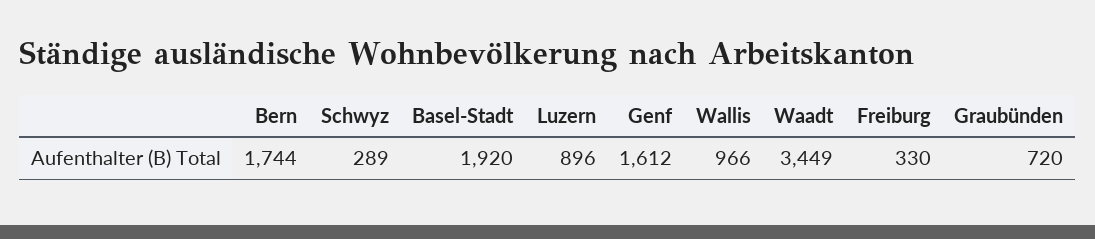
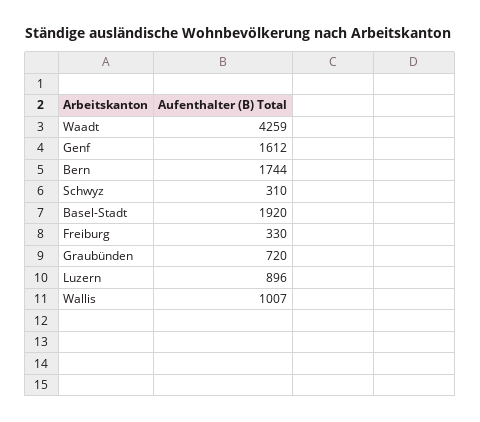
Schwyz: 289 -> 310
Wallis: 966 -> 1007
Waadt: 3449 -> 4259

